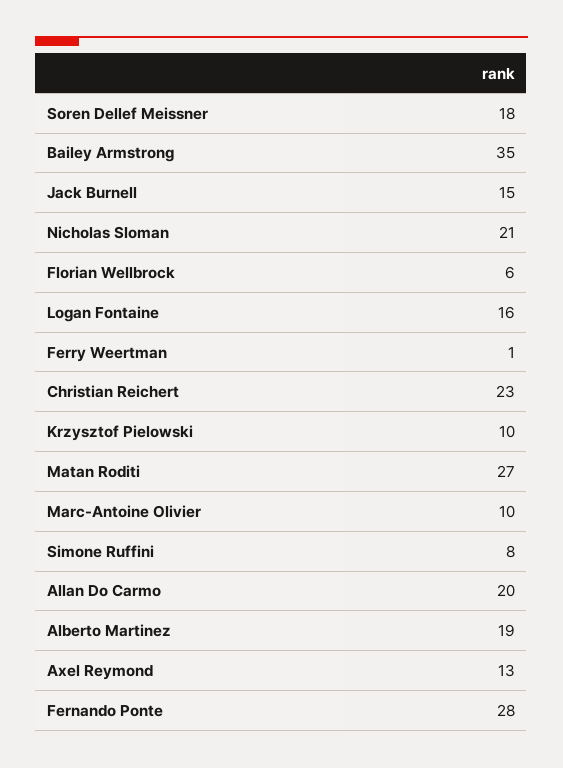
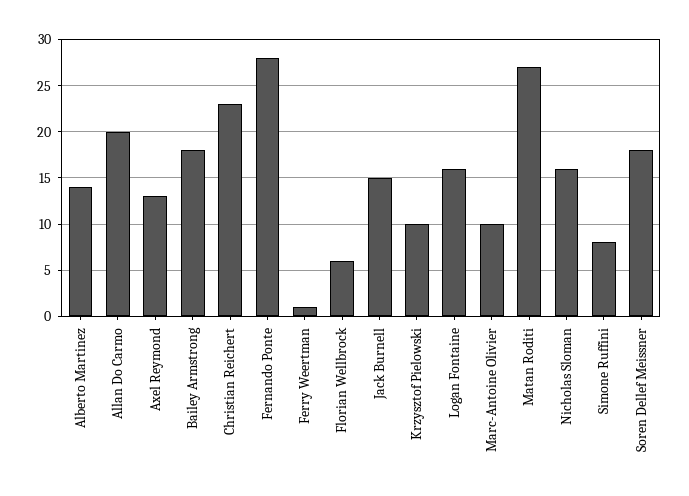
Bailey Armstrong: 35 -> 18
Nicholas Sloman: 21 -> 16
Alberto Martinez: 19 -> 14

